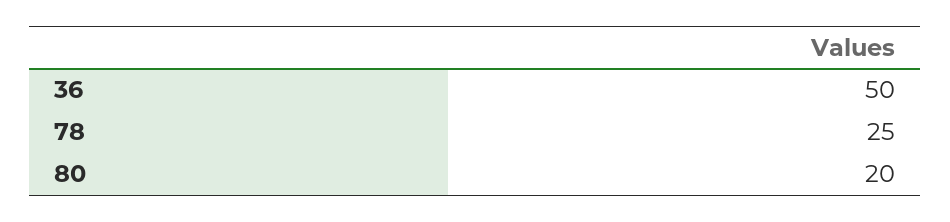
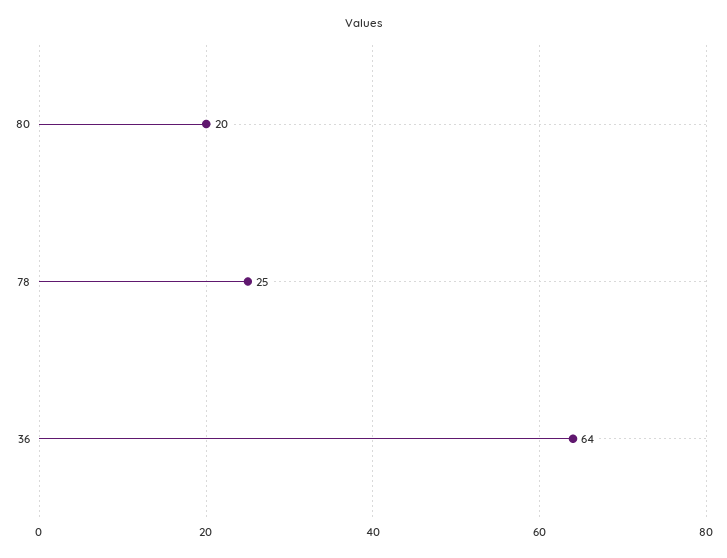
36: 50 -> 64

